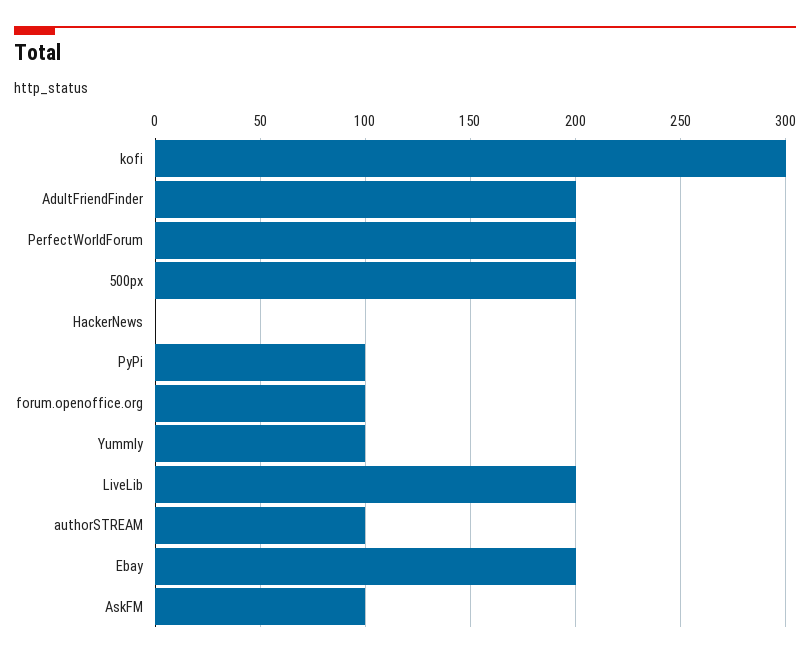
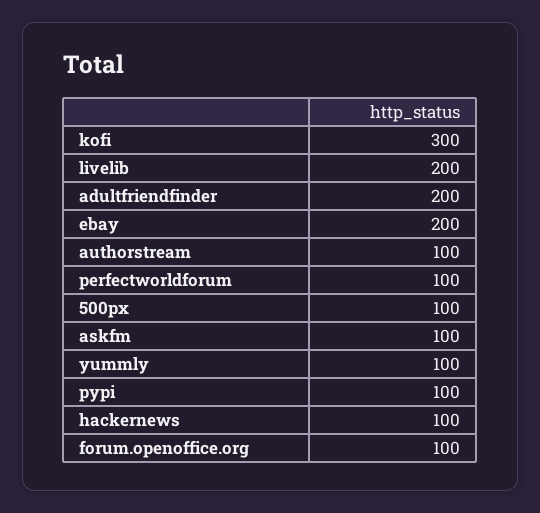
PerfectWorldForum: 200 -> 100
500px: 200 -> 100
HackerNews: 0 -> 100

